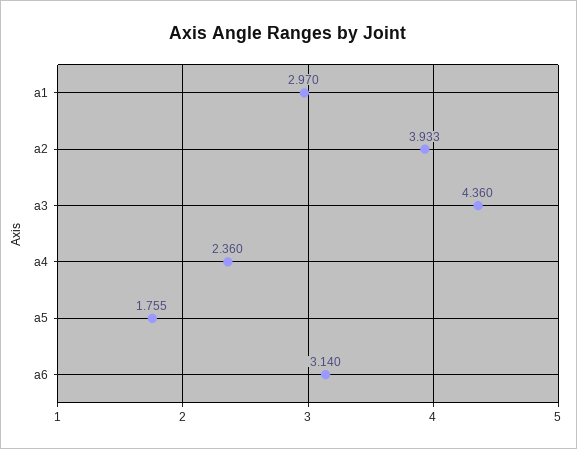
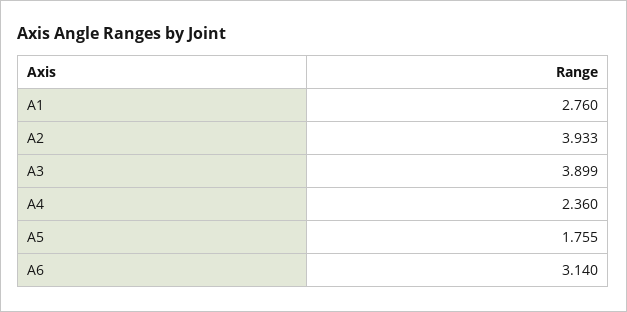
a1: 2.97 -> 2.76
a3: 4.36 -> 3.899

